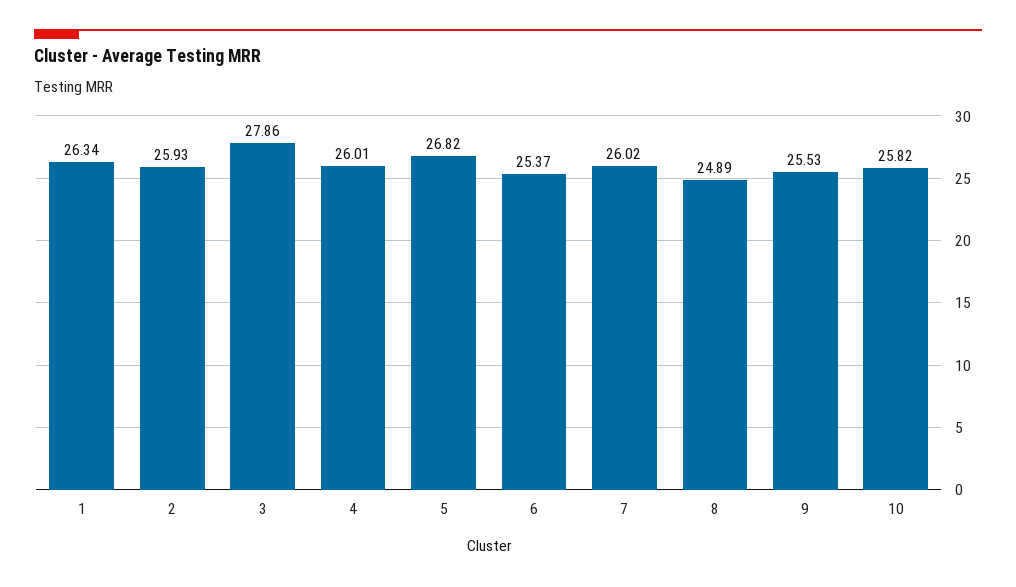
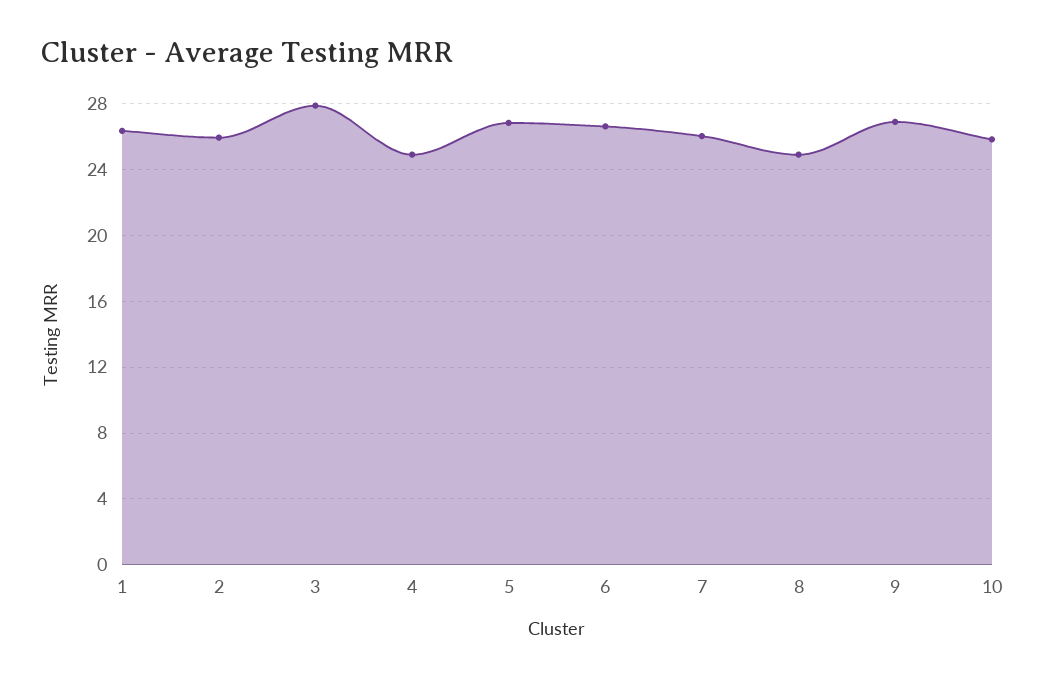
4: 26.01 -> 25
6: 25.37 -> 26.5
9: 25.53 -> 27

